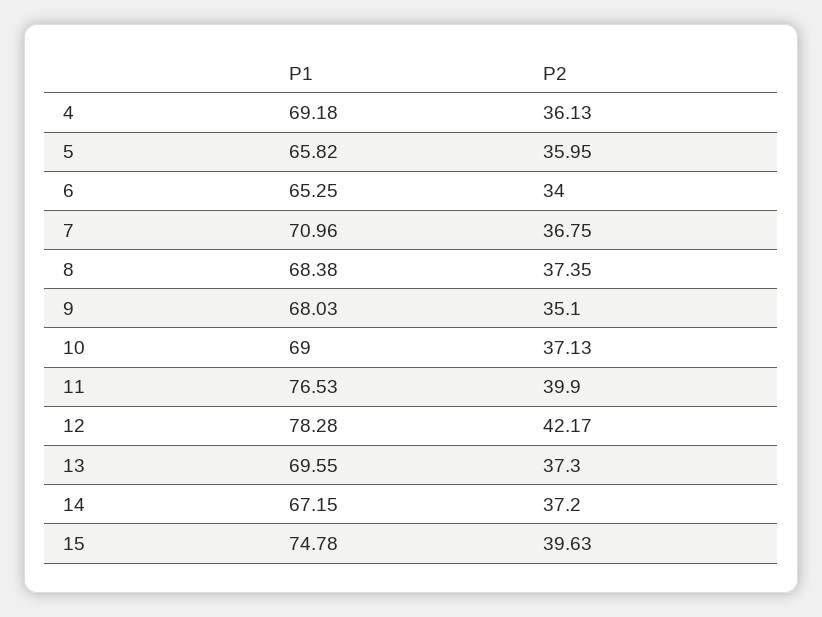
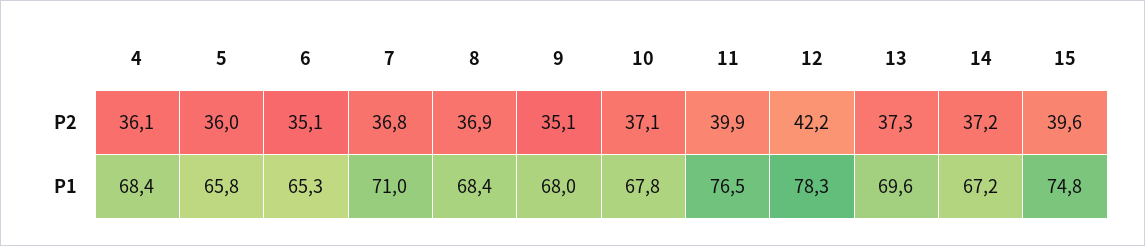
P1, 4: 69.18 -> 68.4
P2, 6: 34 -> 35.1
P2, 8: 37.35 -> 36.9
P1, 10: 69 -> 67.8

